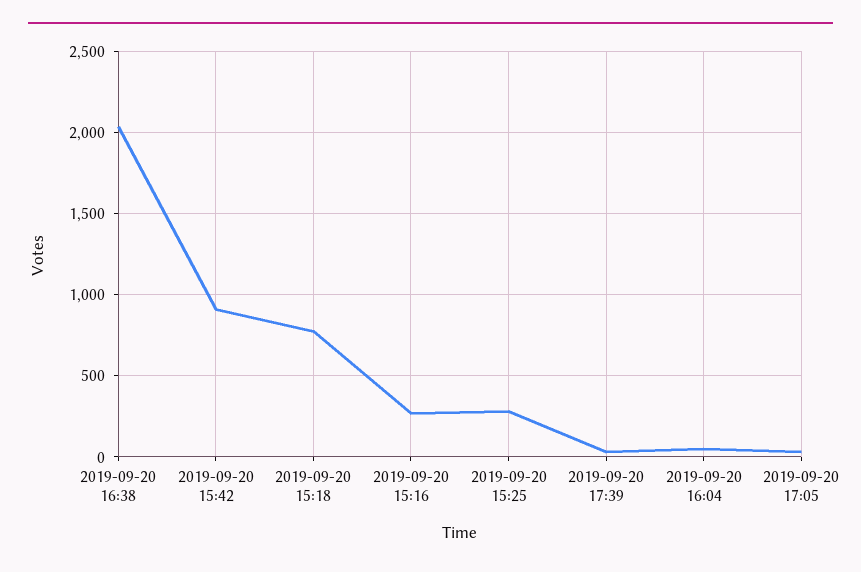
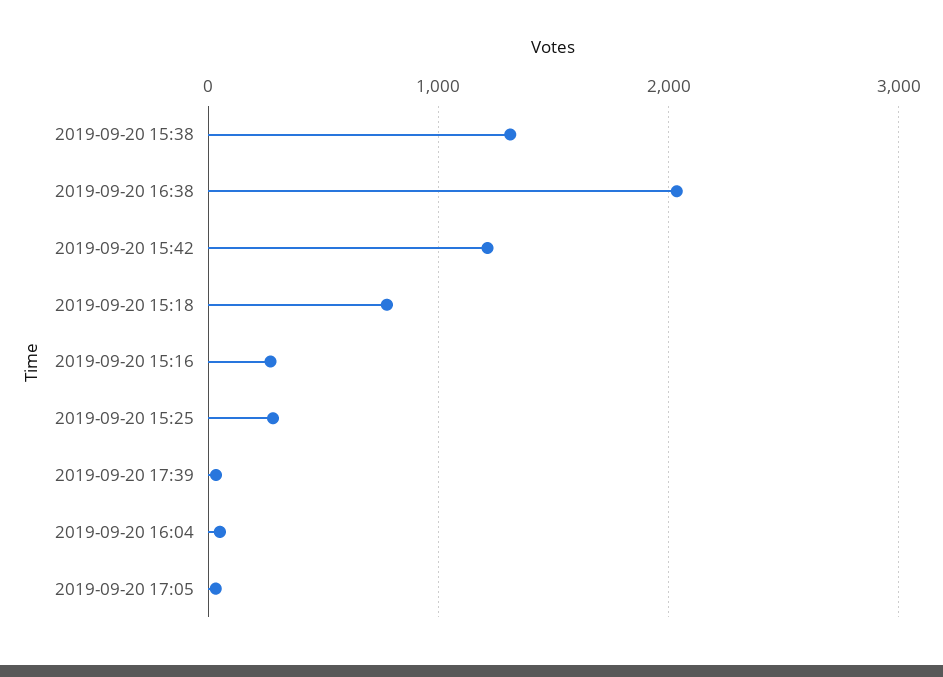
2019-09-20 15:42: 900 -> 1200
2019-09-20 15:38: none -> 1300

